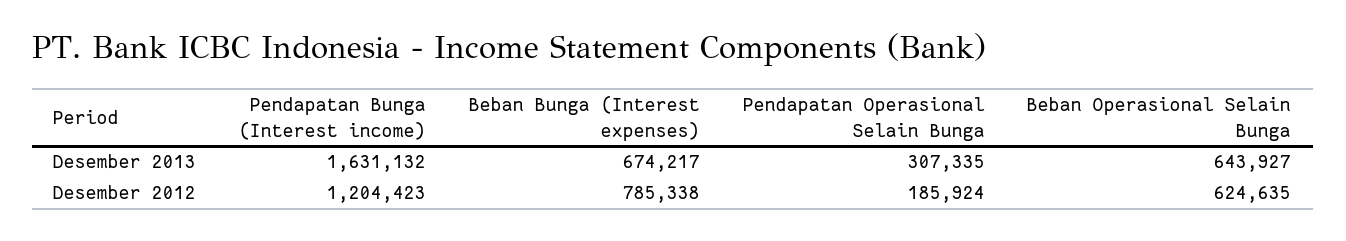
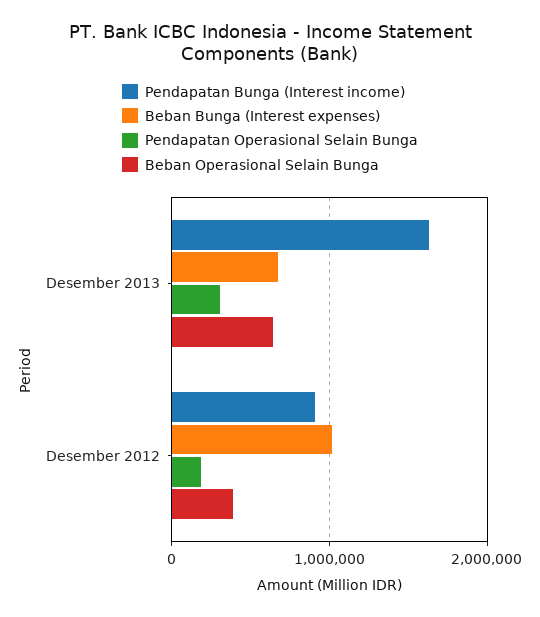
Pendapatan Bunga (Interest income), Desember 2012: 1204423 -> 900000
Beban Bunga (Interest expenses), Desember 2012: 785338 -> 1000000
Beban Operasional Selain Bunga, Desember 2012: 624635 -> 400000

